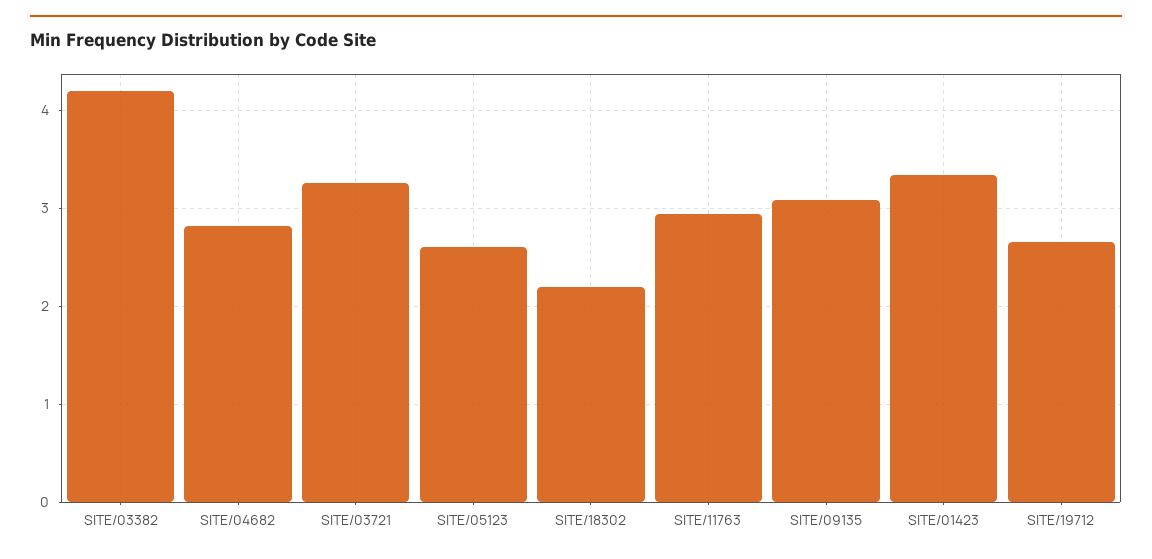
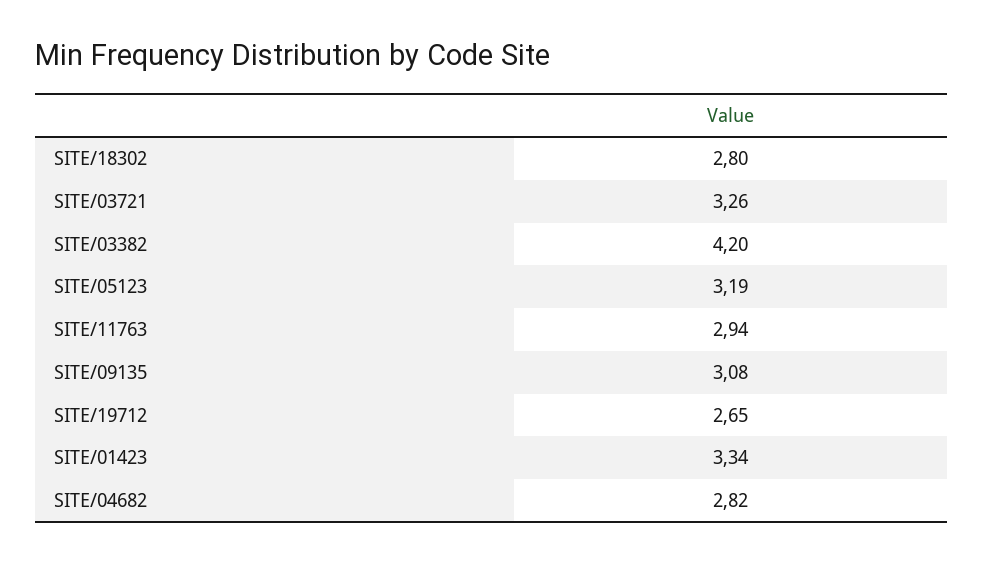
SITE/05123: 2.6 -> 3.19
SITE/18302: 2.2 -> 2.8

